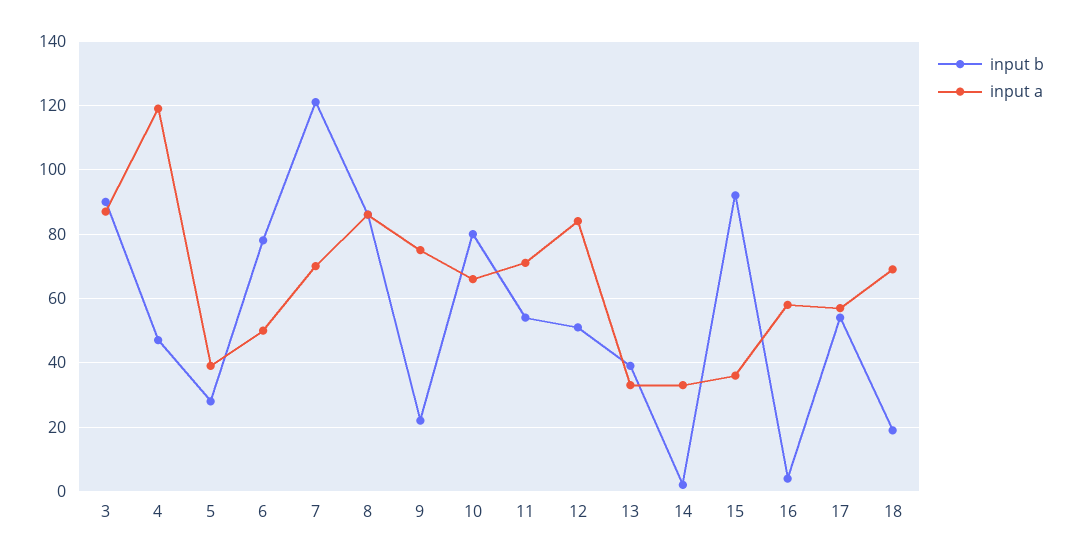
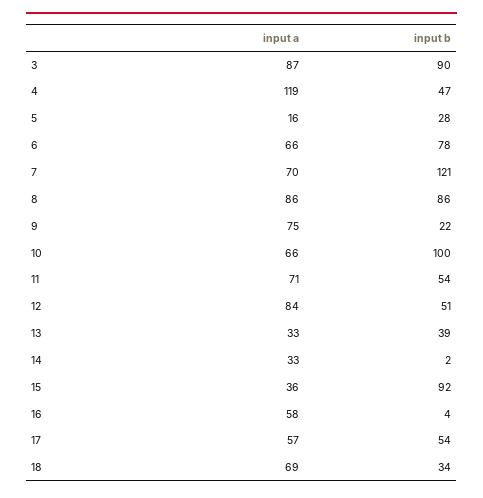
input a, 5: 40 -> 16
input a, 6: 50 -> 66
input b, 10: 80 -> 100
input b, 18: 20 -> 34

